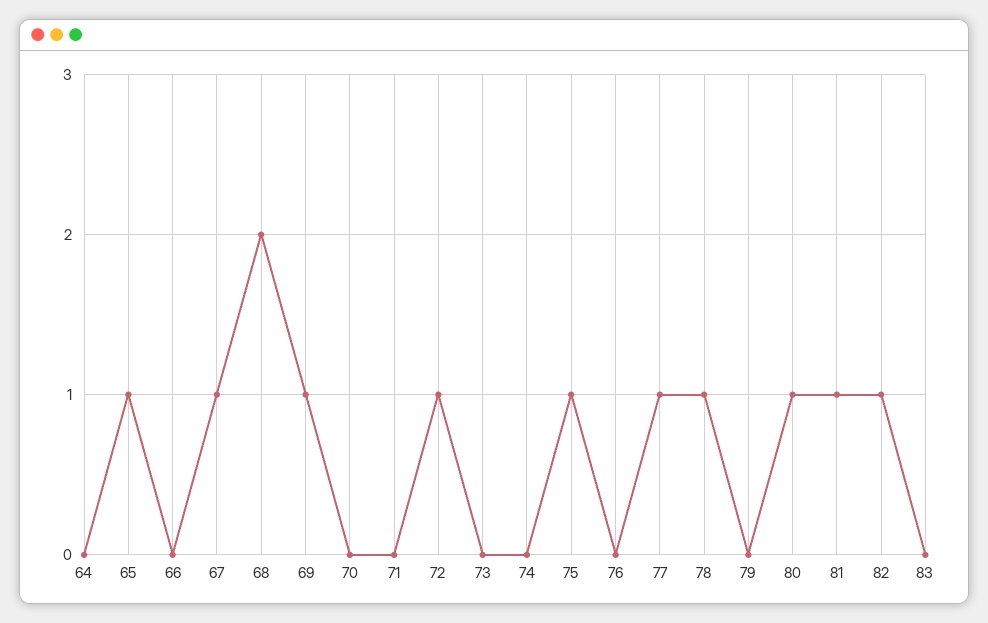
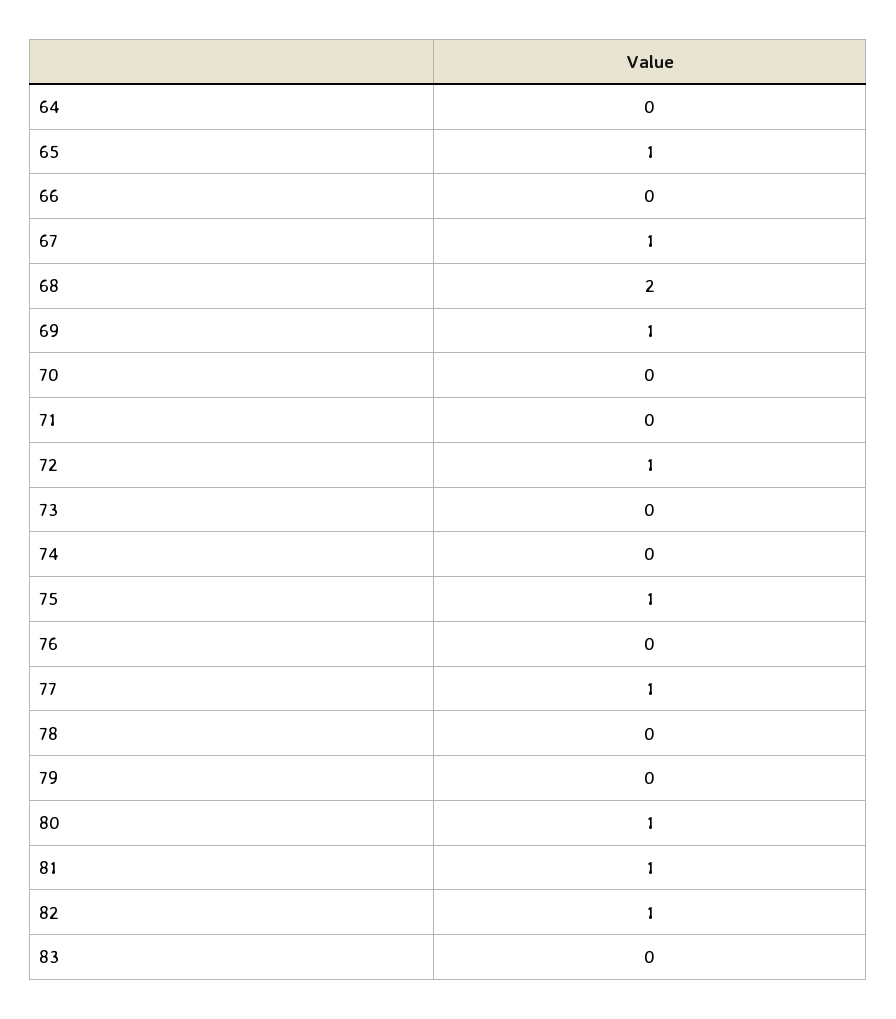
78: 1 -> 0

